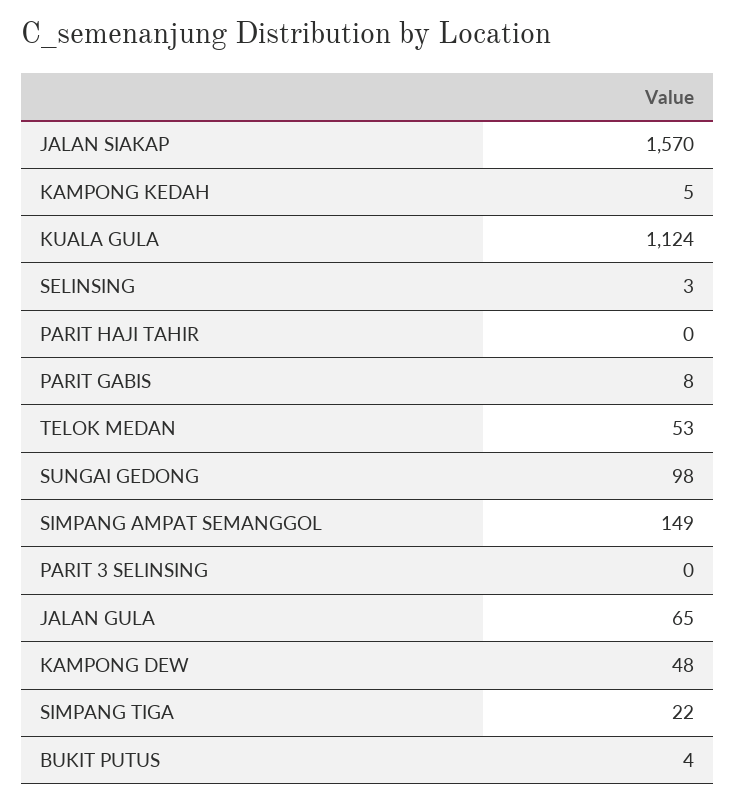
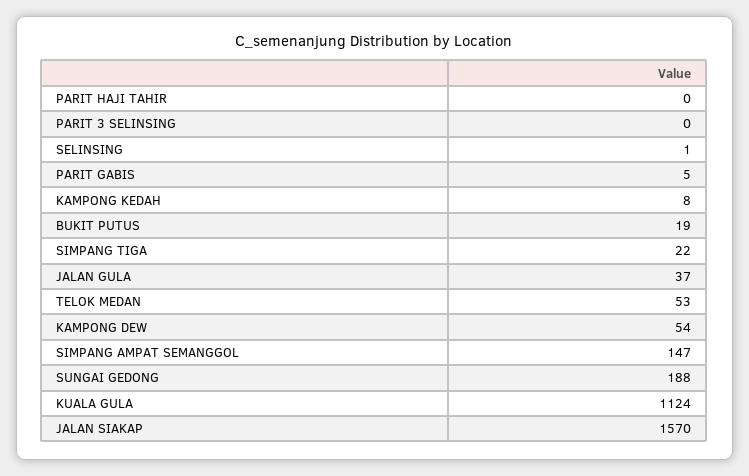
KAMPONG KEDAH: 5 -> 8
SELINSING: 3 -> 1
PARIT GABIS: 8 -> 5
SUNGAI GEDONG: 98 -> 188
SIMPANG AMPAT SEMANGGOL: 149 -> 147
JALAN GULA: 65 -> 37
KAMPONG DEW: 48 -> 54
BUKIT PUTUS: 4 -> 19

